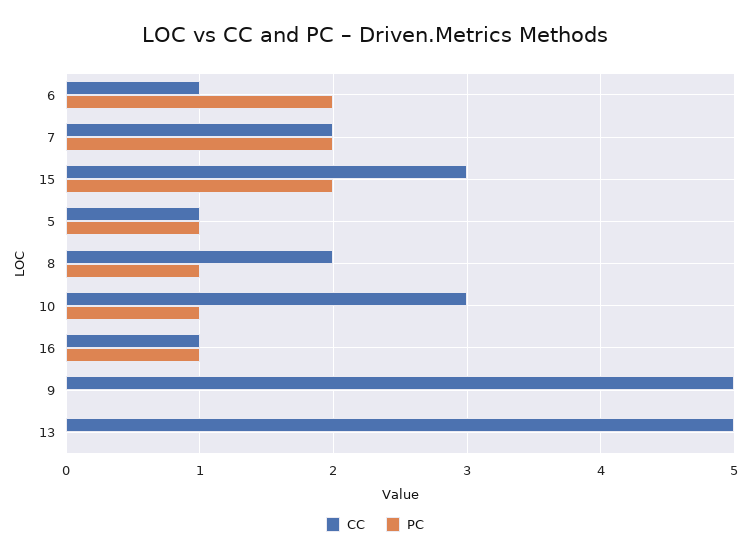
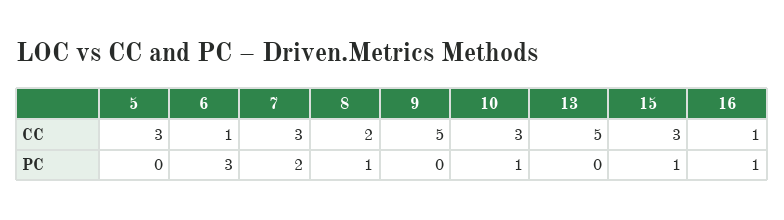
PC, 6: 2 -> 3
CC, 7: 2 -> 3
PC, 15: 2 -> 1
CC, 5: 1 -> 3
PC, 5: 1 -> 0

